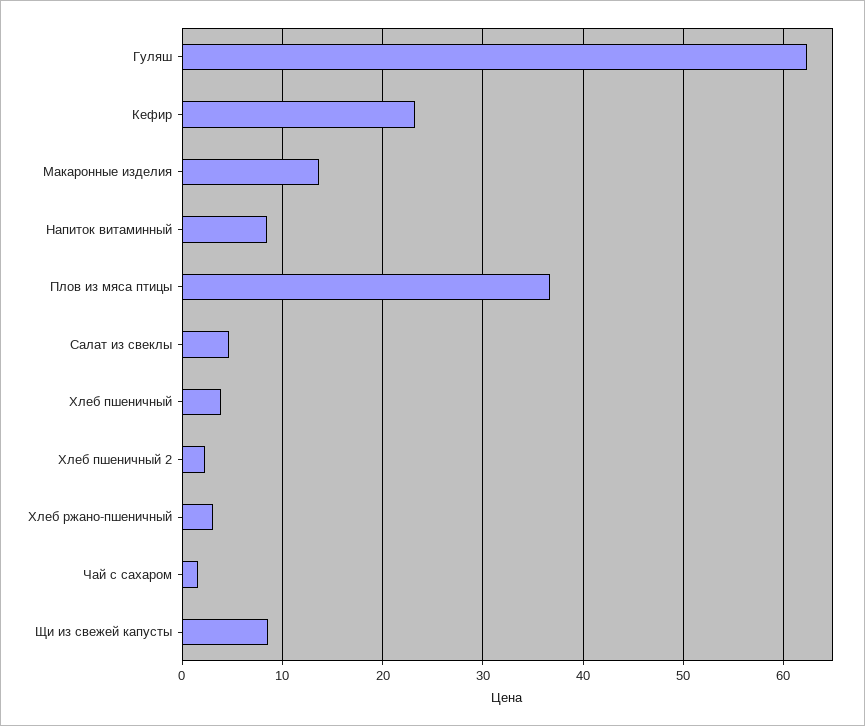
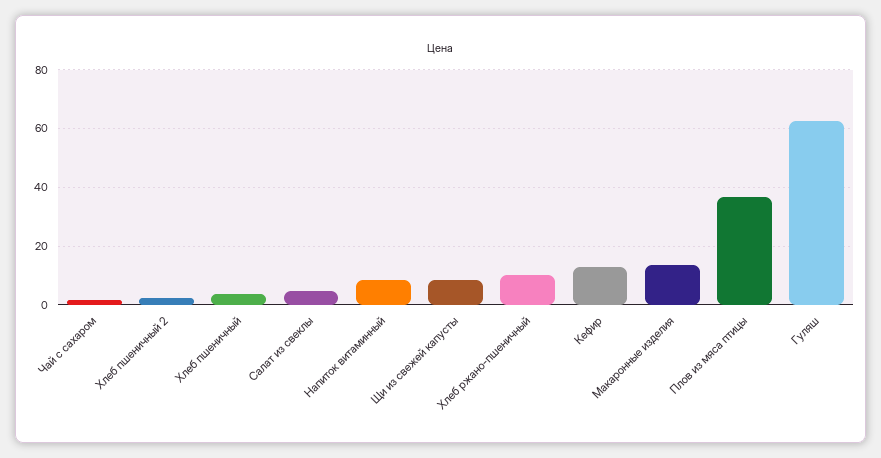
Кефир: 23 -> 12.5
Хлеб ржано-пшеничный: 3 -> 10

